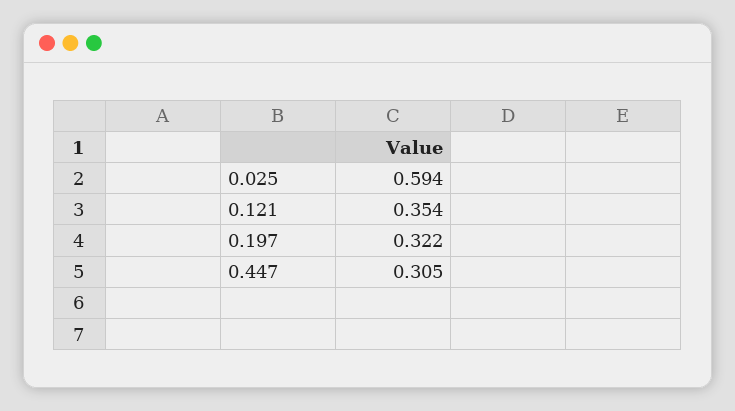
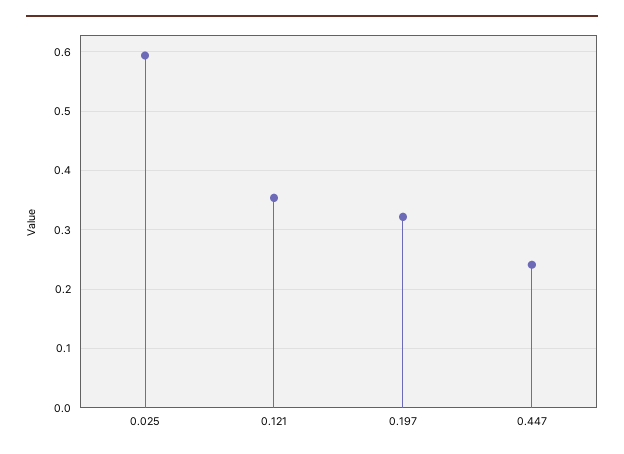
0.447: 0.305 -> 0.24

